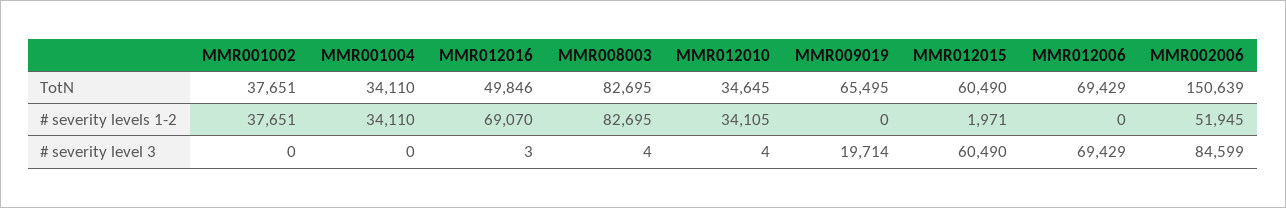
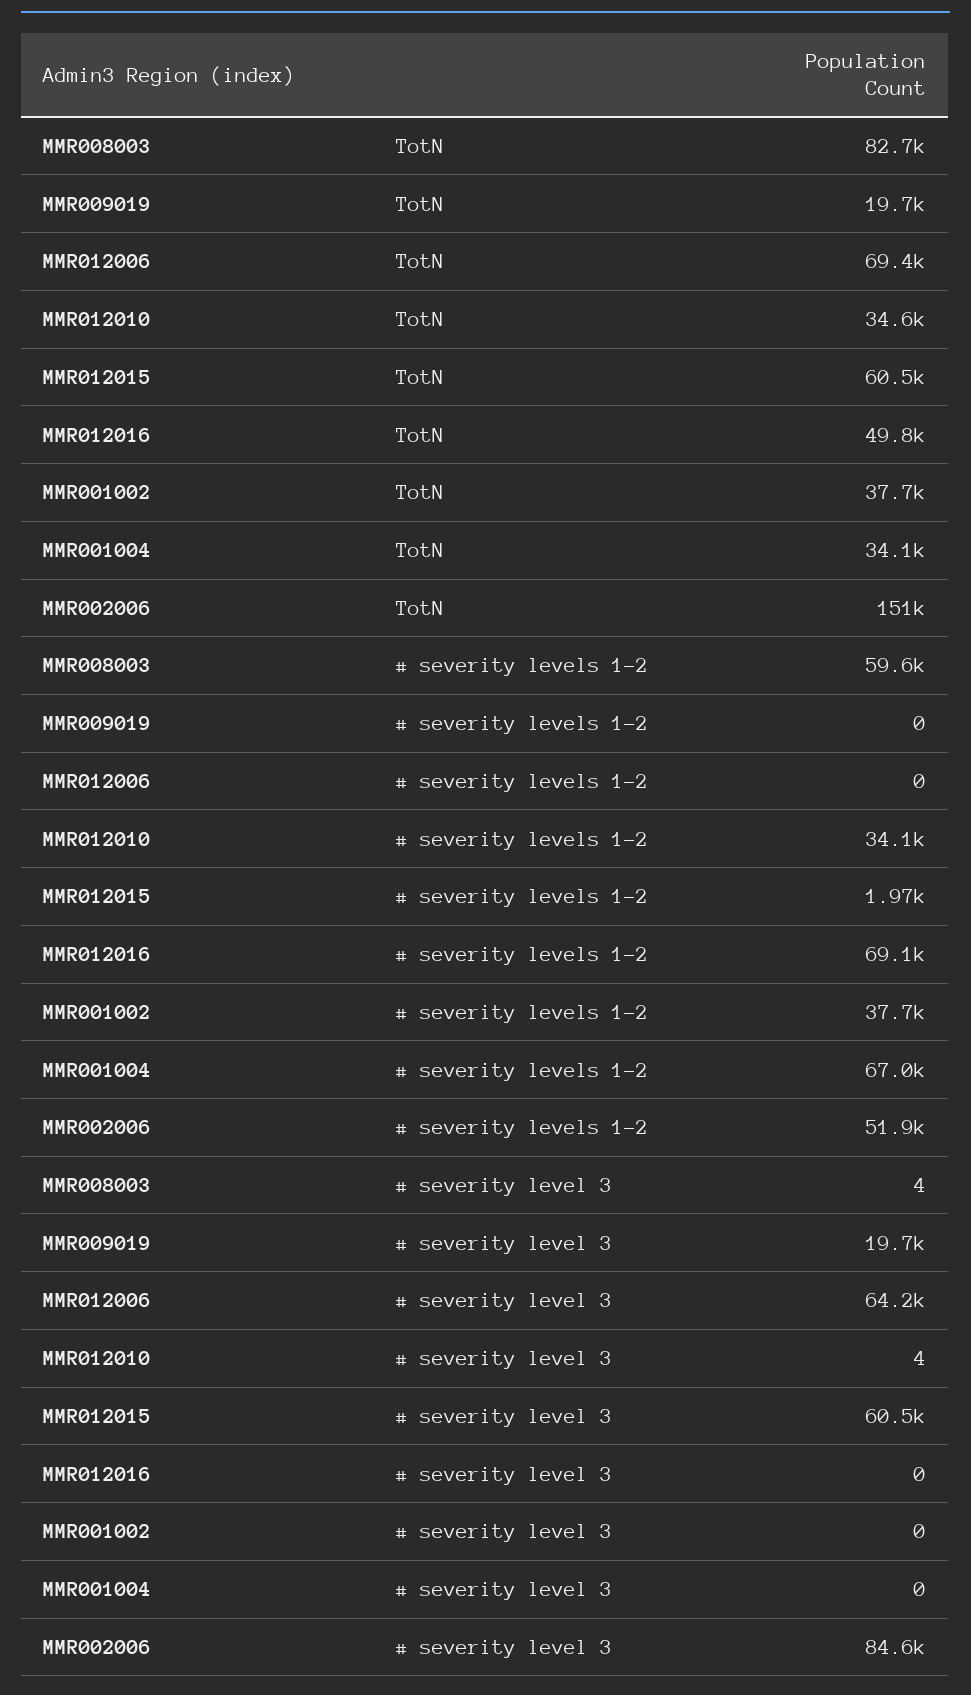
MMR009019, TotN: 65495 -> 19700
MMR001004, # severity levels 1-2: 34110 -> 67000
MMR008003, # severity levels 1-2: 82695 -> 59600
MMR012016, # severity level 3: 3 -> 0
MMR012006, # severity level 3: 69429 -> 64200

